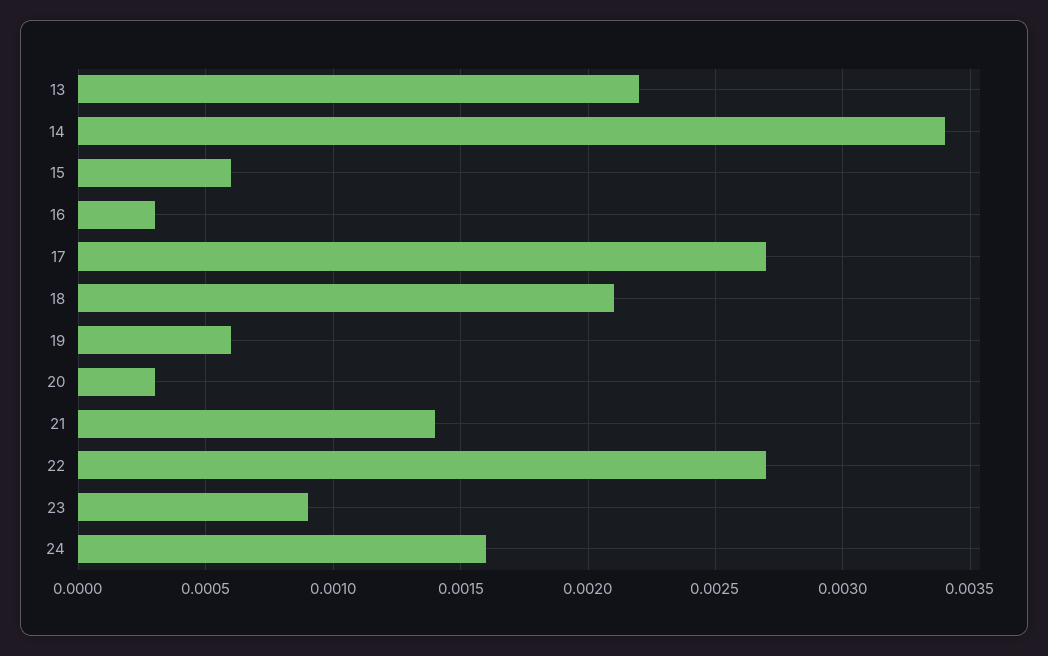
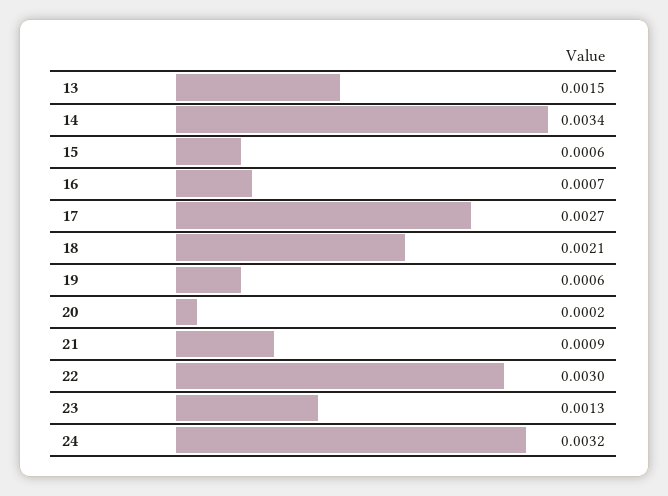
13: 0.0022 -> 0.0015
16: 0.0003 -> 0.0007
20: 0.0003 -> 0.0002
21: 0.0014 -> 0.0009
22: 0.0027 -> 0.003
23: 0.0009 -> 0.0013
24: 0.0016 -> 0.0032

